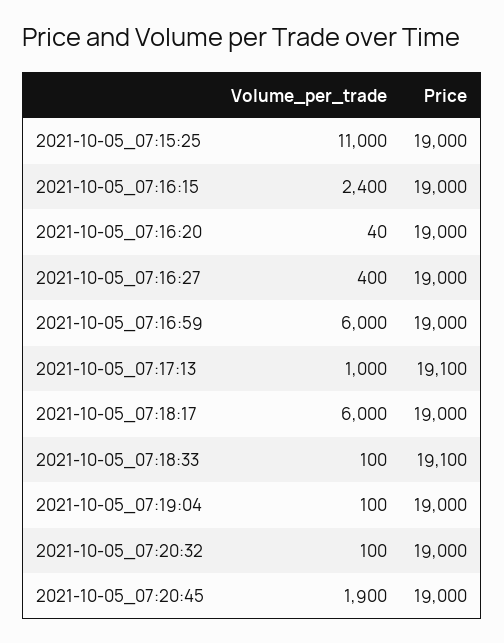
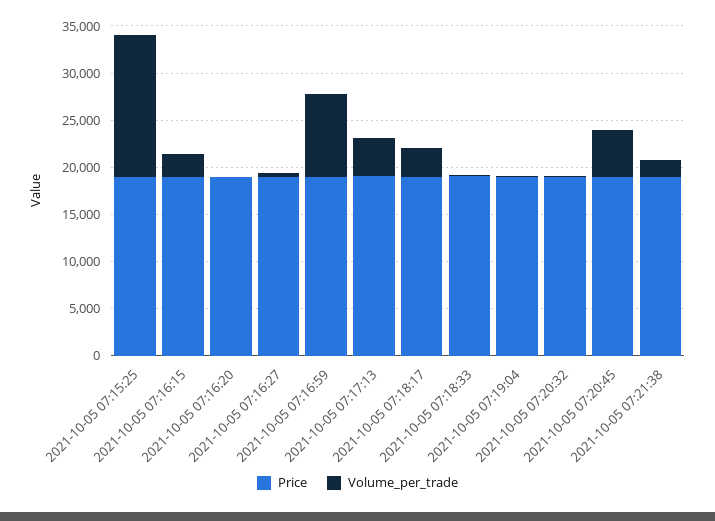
Volume_per_trade, 2021-10-05_07:15:25: 11000 -> 15000
Volume_per_trade, 2021-10-05_07:16:59: 6000 -> 9000
Volume_per_trade, 2021-10-05_07:17:13: 1000 -> 4000
Volume_per_trade, 2021-10-05_07:18:17: 6000 -> 3000
Volume_per_trade, 2021-10-05_07:20:45: 1900 -> 5000
Price, 2021-10-05 07:21:38: none -> 19000
Volume_per_trade, 2021-10-05 07:21:38: none -> 2000

